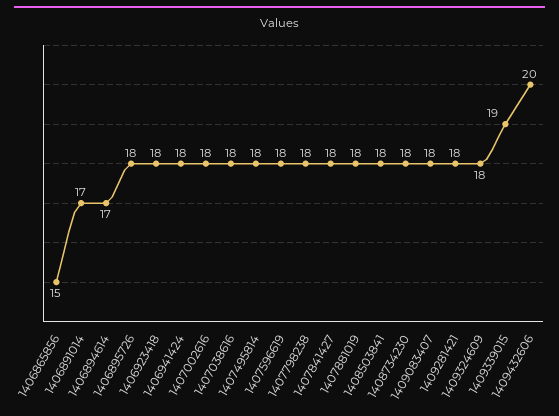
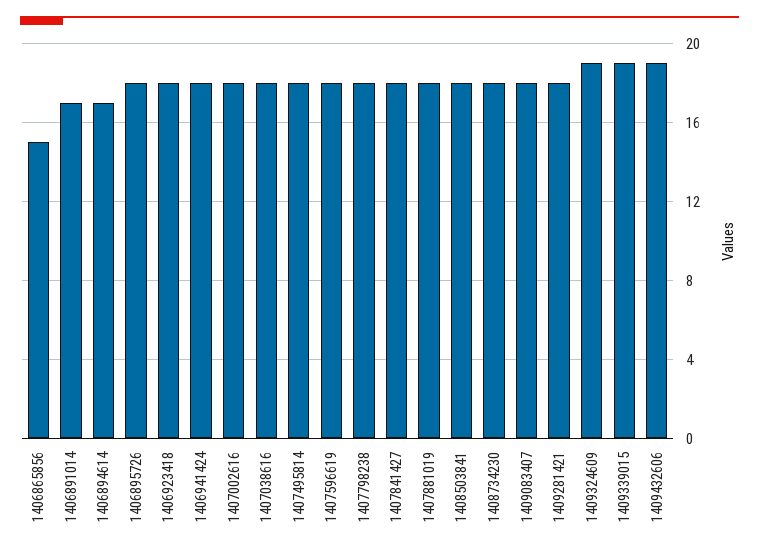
1409324609: 18 -> 19
1409432606: 20 -> 19

